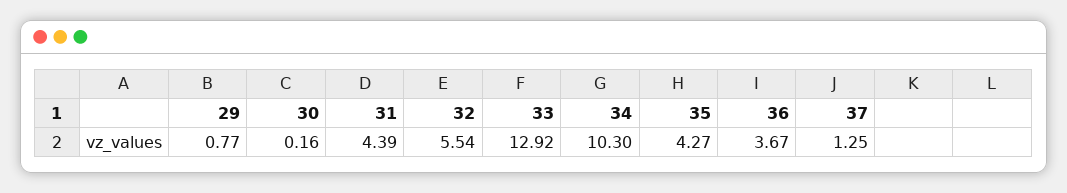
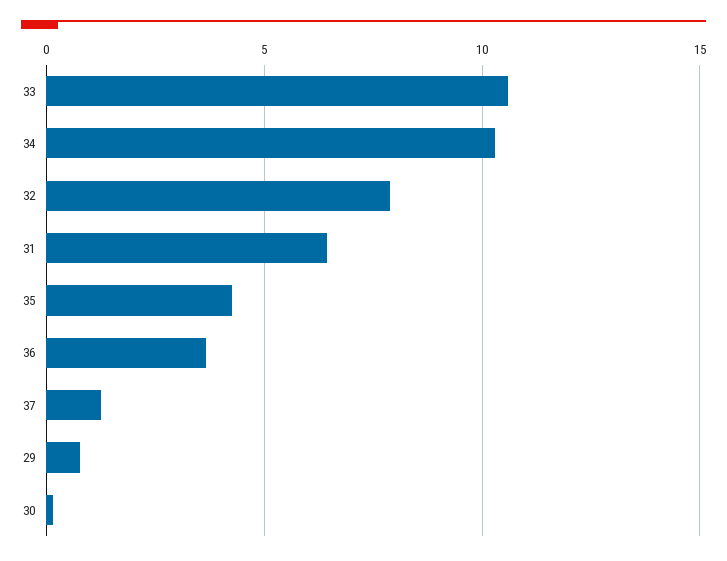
31: 4.39 -> 6.5
32: 5.54 -> 8
33: 12.92 -> 10.5

